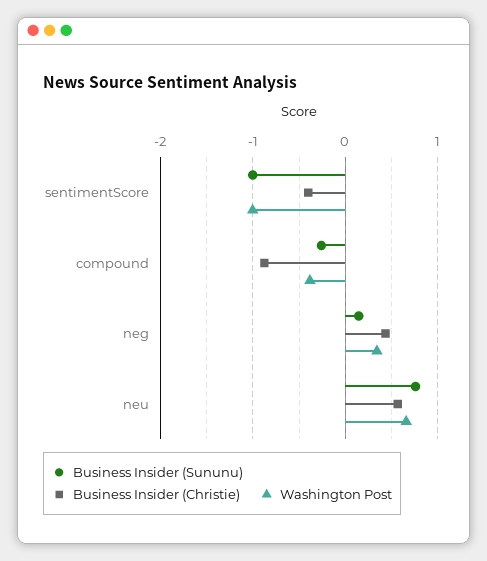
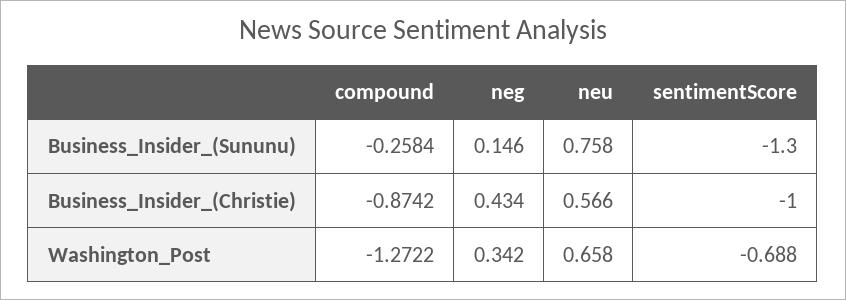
Business Insider (Sununu), sentimentScore: -1 -> -1.3
Business Insider (Christie), sentimentScore: -0.4 -> -1
Washington Post, sentimentScore: -1 -> -0.688
Washington Post, compound: -0.4 -> -1.2722

